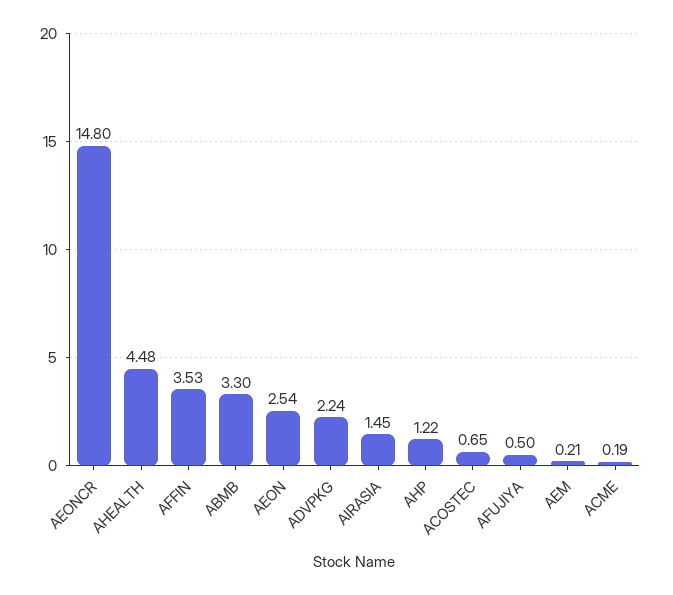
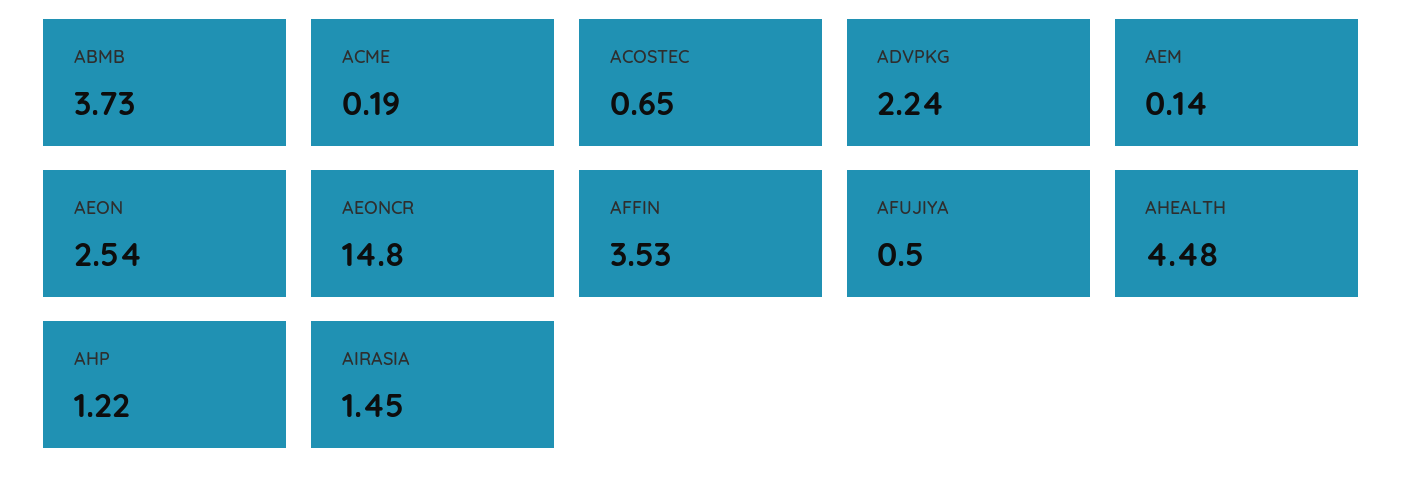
ABMB: 3.3 -> 3.73
AEM: 0.21 -> 0.14

